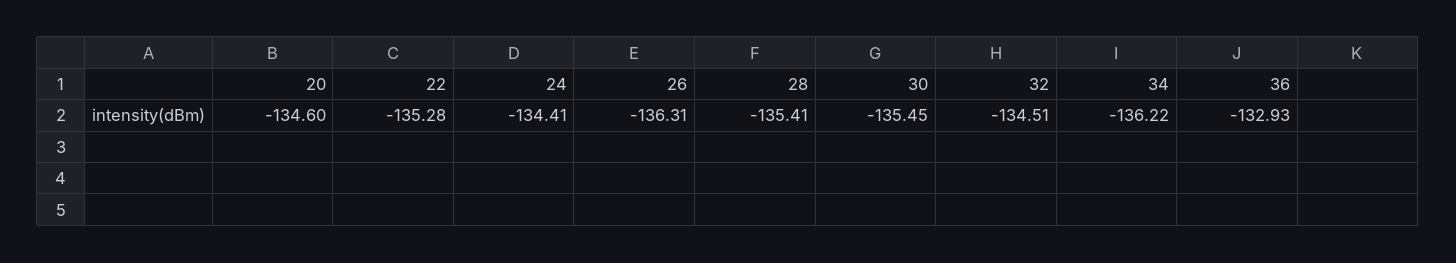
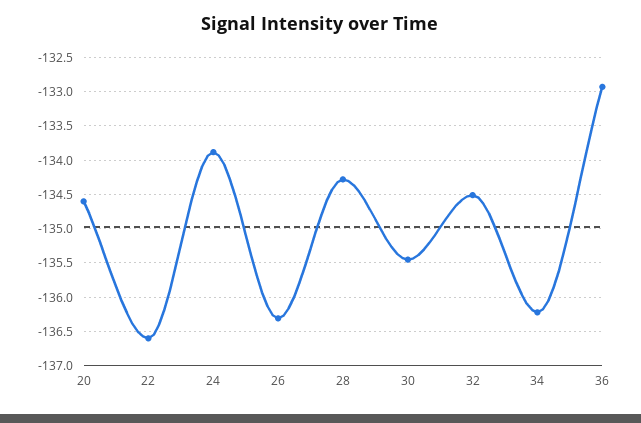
22: -135.28 -> -136.6
24: -134.41 -> -133.9
28: -135.41 -> -134.3

